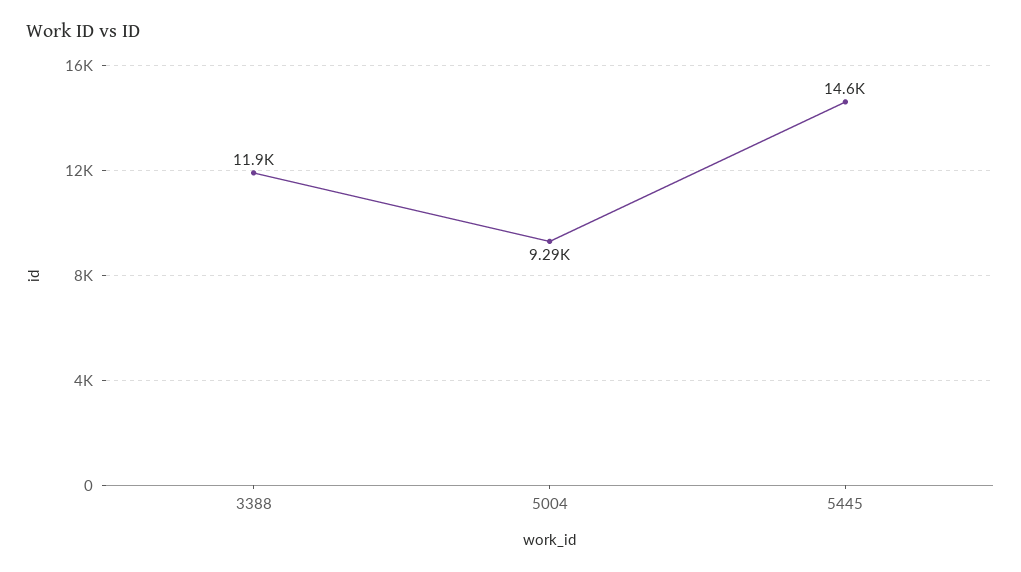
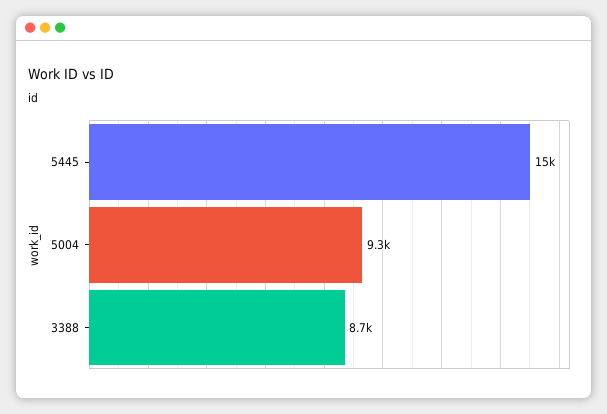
3388: 11900 -> 8700

